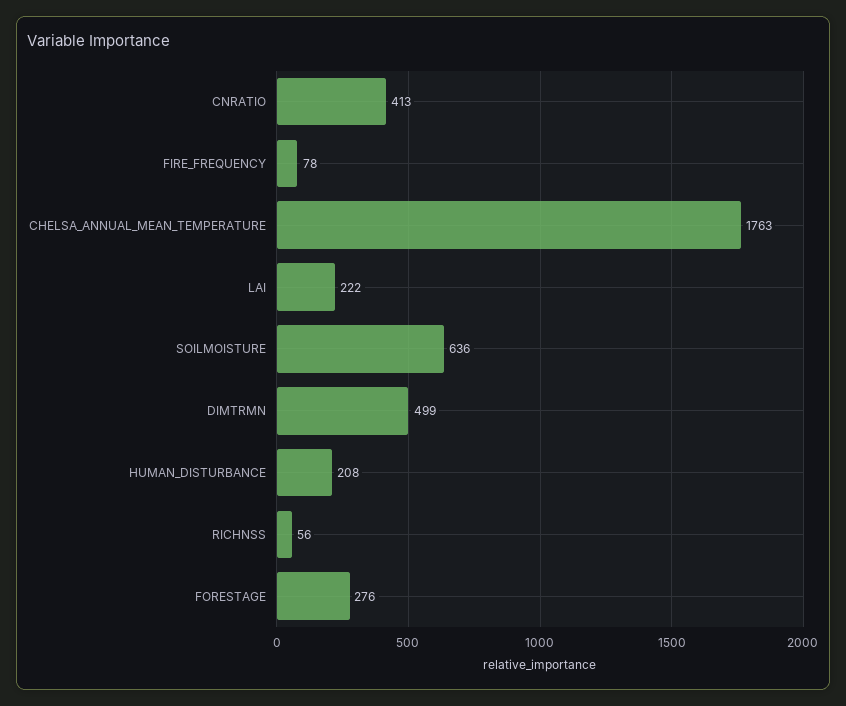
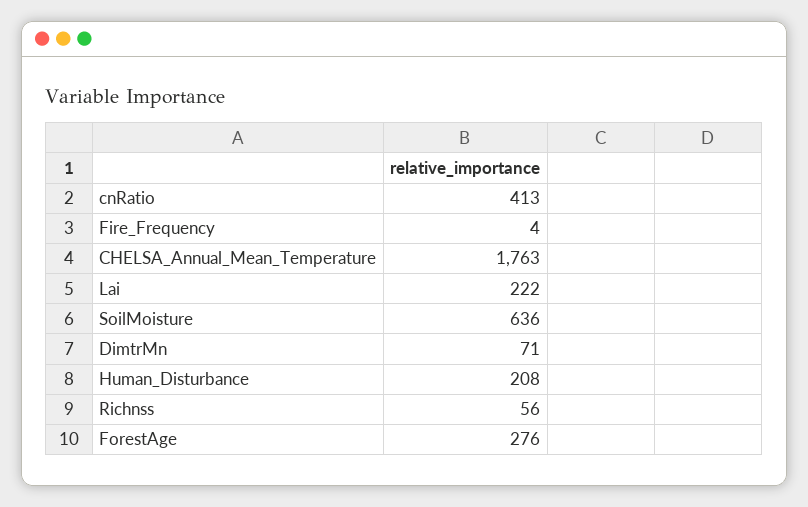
FIRE_FREQUENCY: 78 -> 4
DIMTRMN: 499 -> 71

